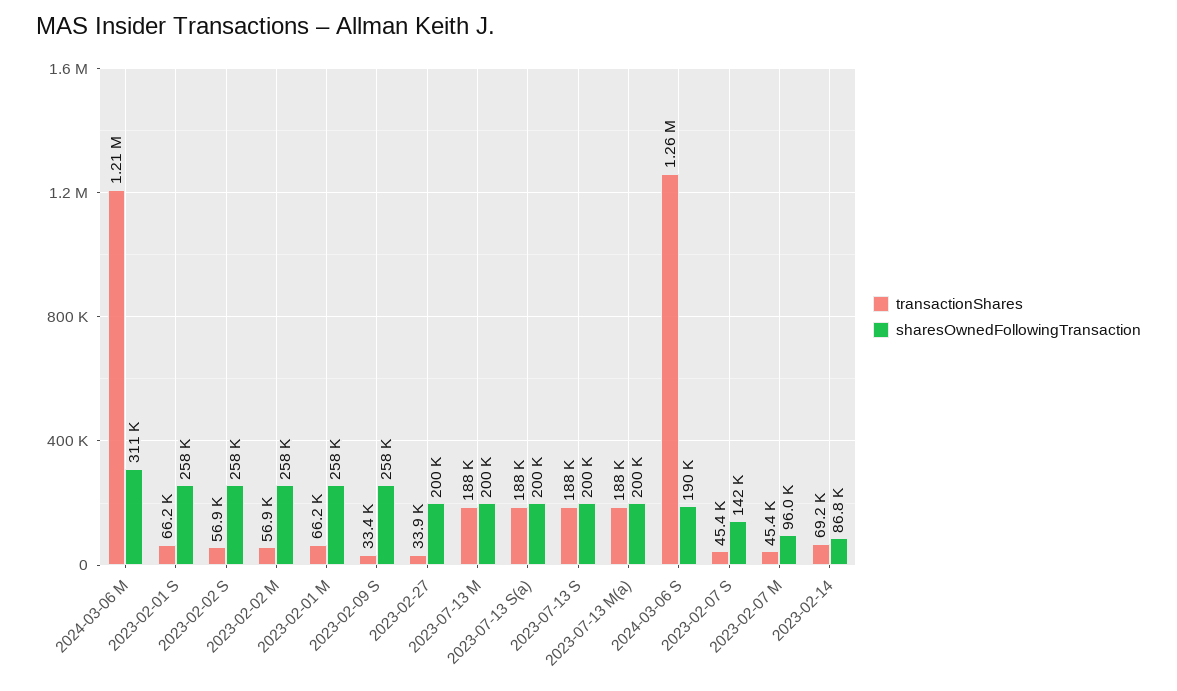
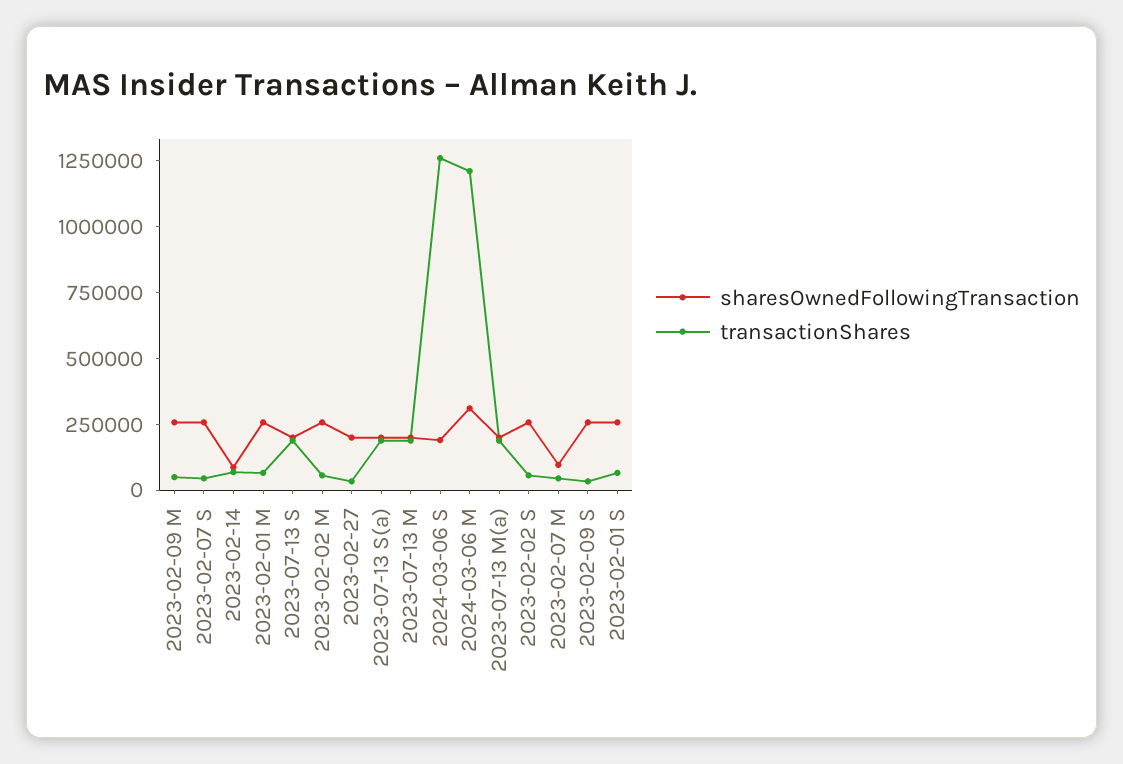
sharesOwnedFollowingTransaction, 2023-02-07 S: 142000 -> 250000
sharesOwnedFollowingTransaction, 2023-02-09 M: none -> 250000
transactionShares, 2023-02-09 M: none -> 50000

